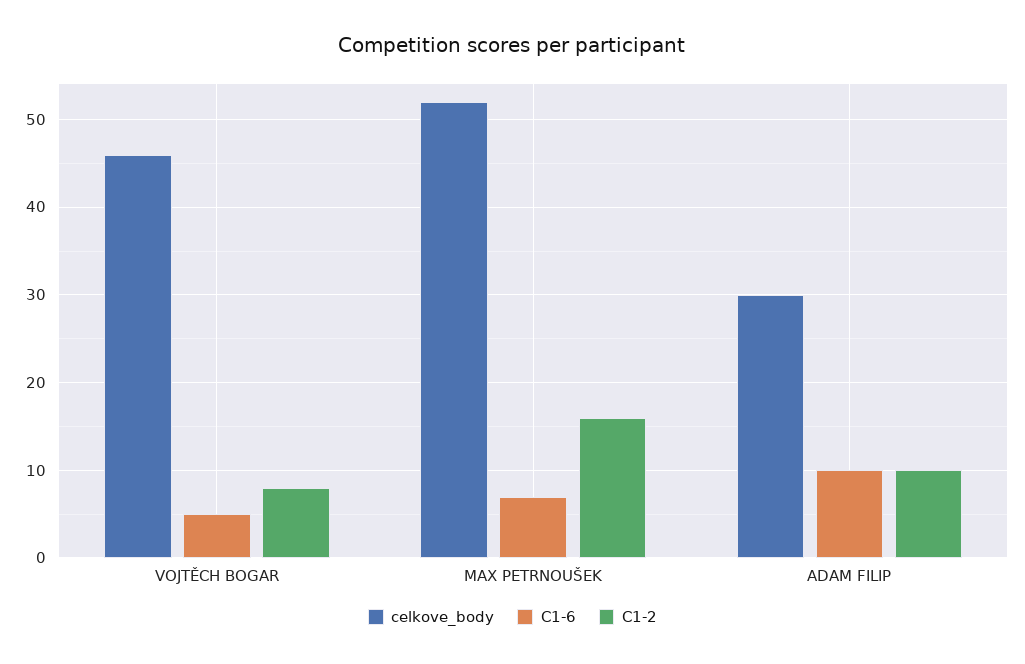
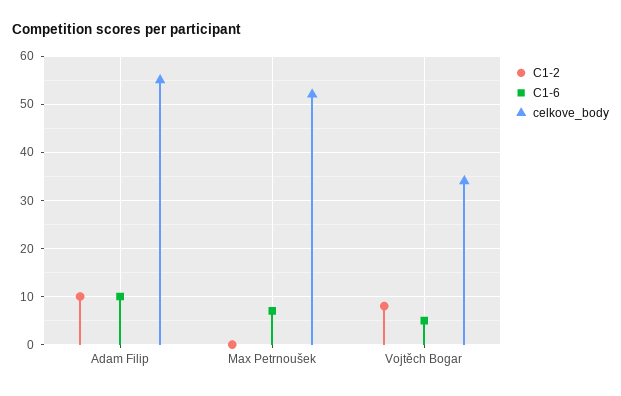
celkove_body, VOJTĚCH BOGAR: 46 -> 35
C1-2, MAX PETRNOUŠEK: 16 -> 0
celkove_body, ADAM FILIP: 30 -> 55

